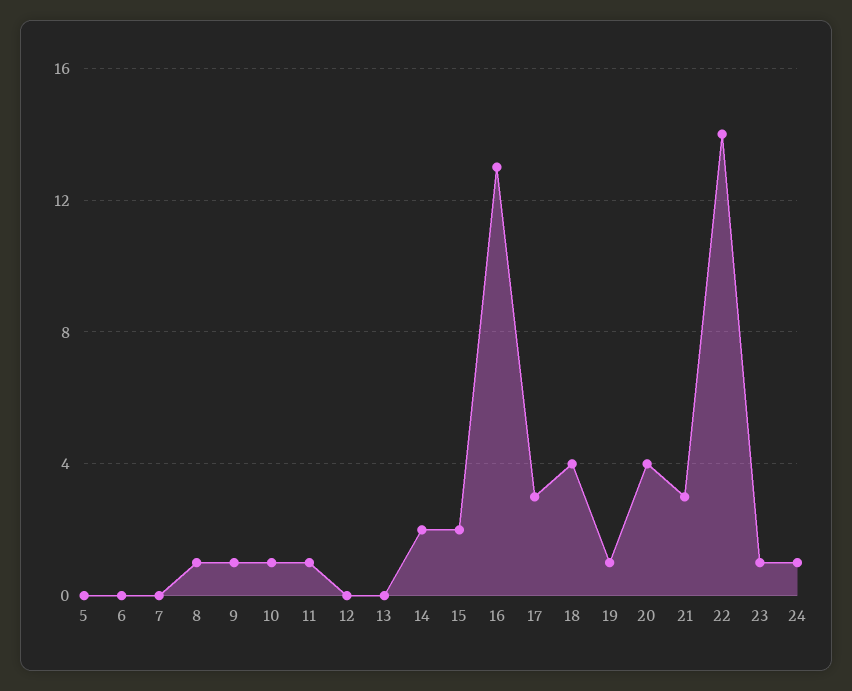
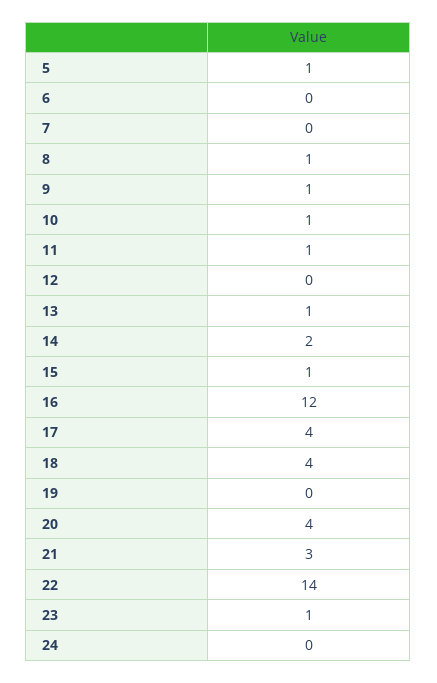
5: 0 -> 1
13: 0 -> 1
15: 2 -> 1
16: 13 -> 12
17: 3 -> 4
19: 1 -> 0
24: 1 -> 0

